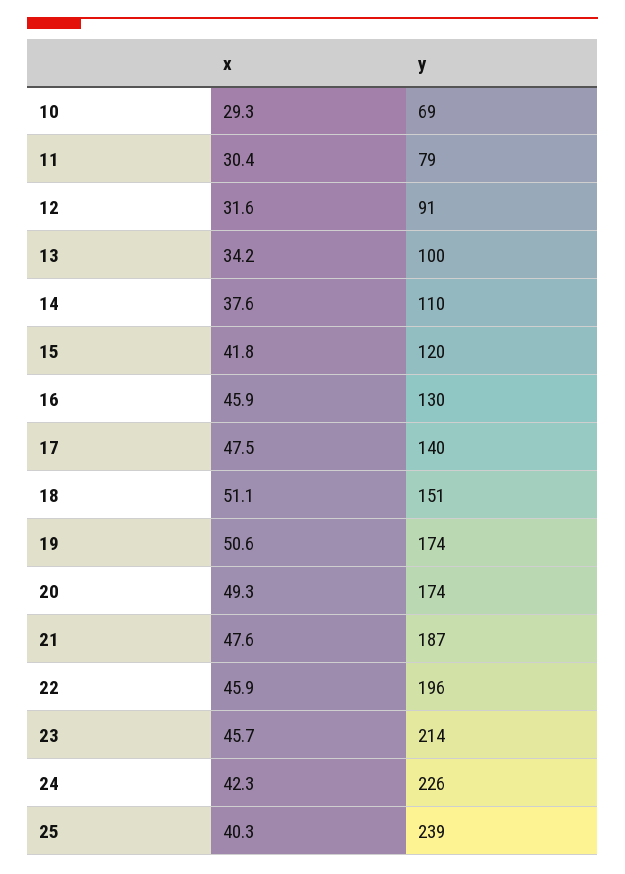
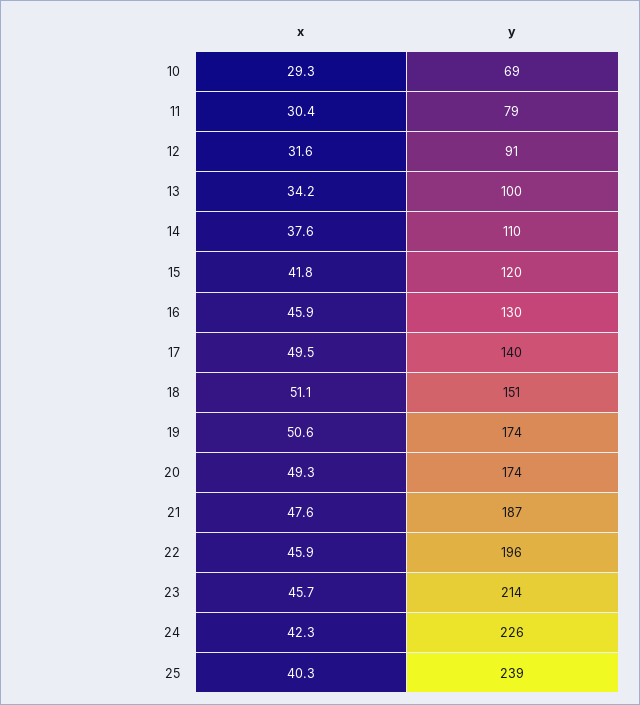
x, 17: 47.5 -> 49.5

